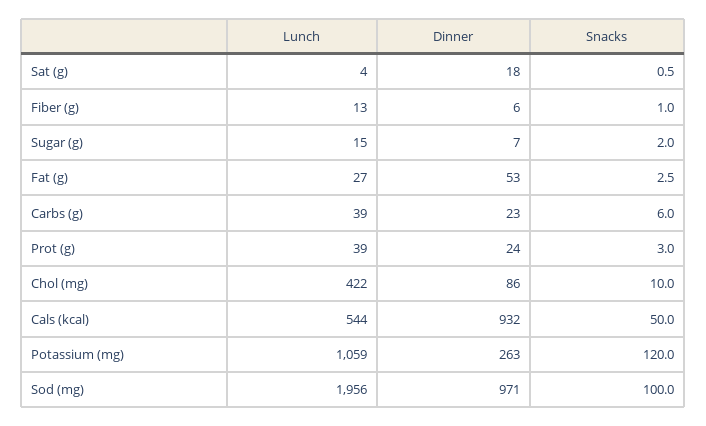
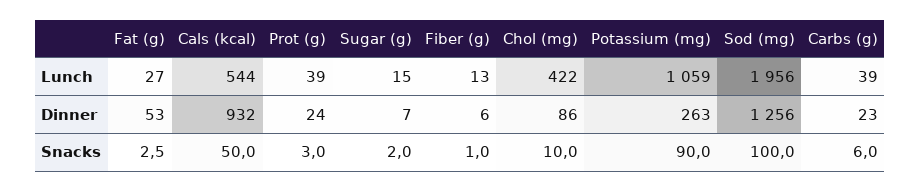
Lunch, Sat (g): 4 -> none
Dinner, Sat (g): 18 -> none
Snacks, Sat (g): 0.5 -> none
Snacks, Potassium (mg): 120 -> 90
Dinner, Sod (mg): 971 -> 1256

